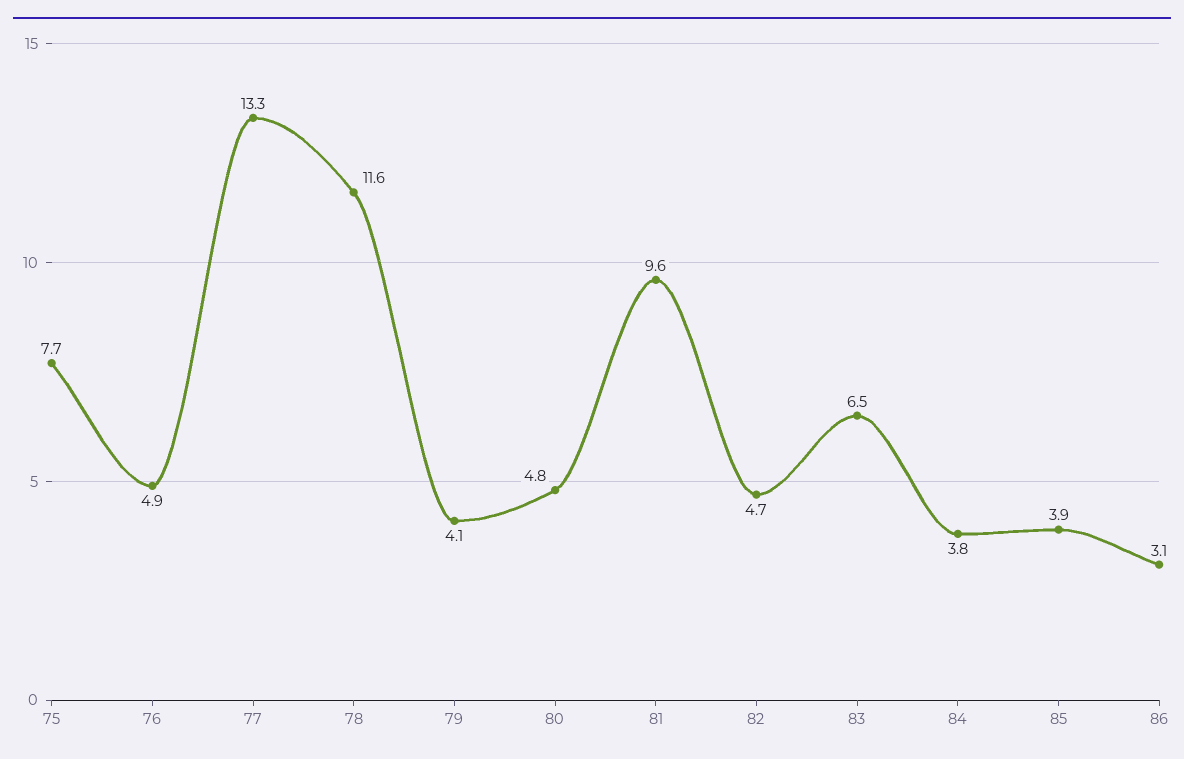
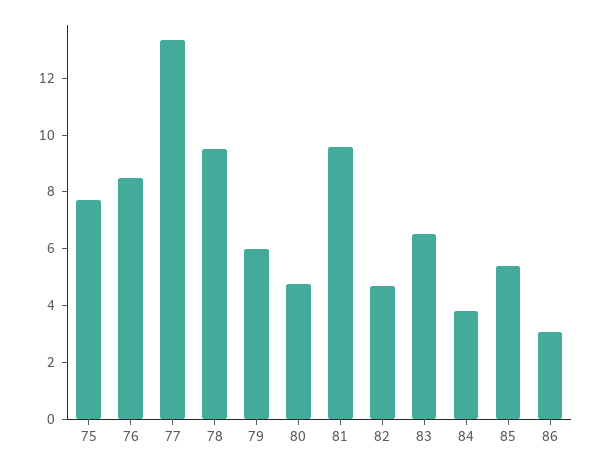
76: 4.9 -> 8.5
78: 11.6 -> 9.5
79: 4.1 -> 6
85: 3.9 -> 5.5

